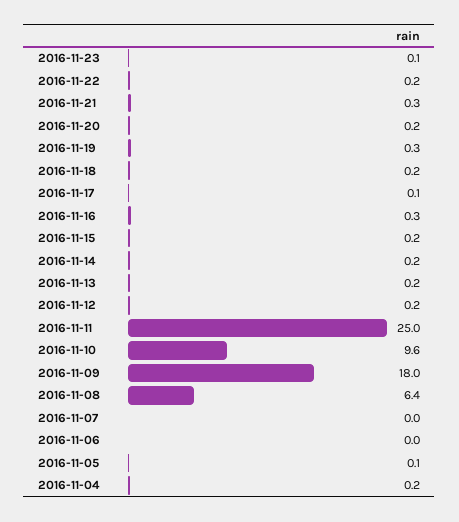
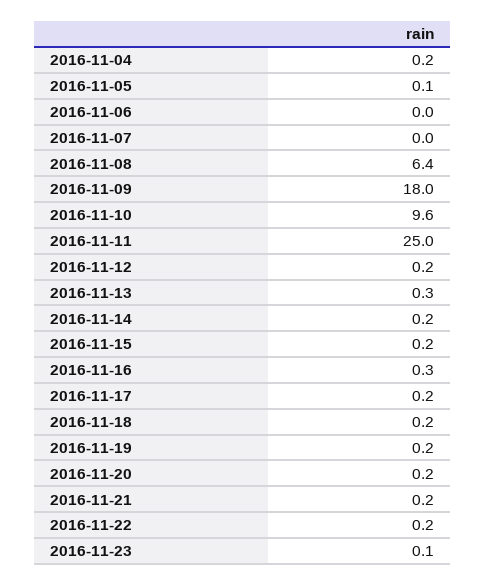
2016-11-21: 0.3 -> 0.2
2016-11-19: 0.3 -> 0.2
2016-11-17: 0.1 -> 0.2
2016-11-13: 0.2 -> 0.3

